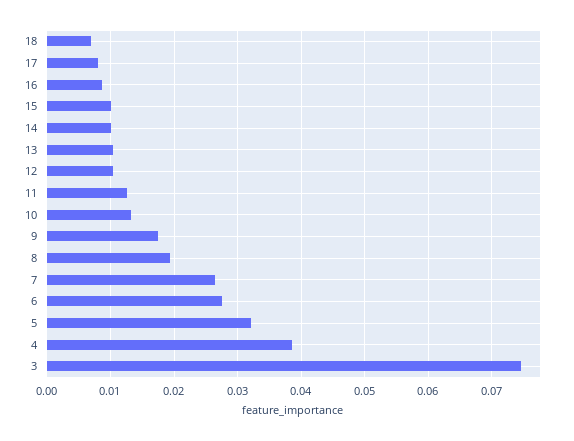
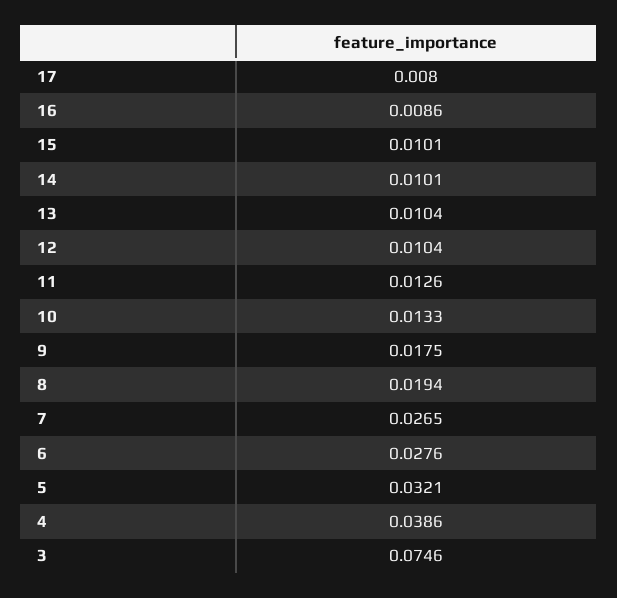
18: 0.007 -> none

